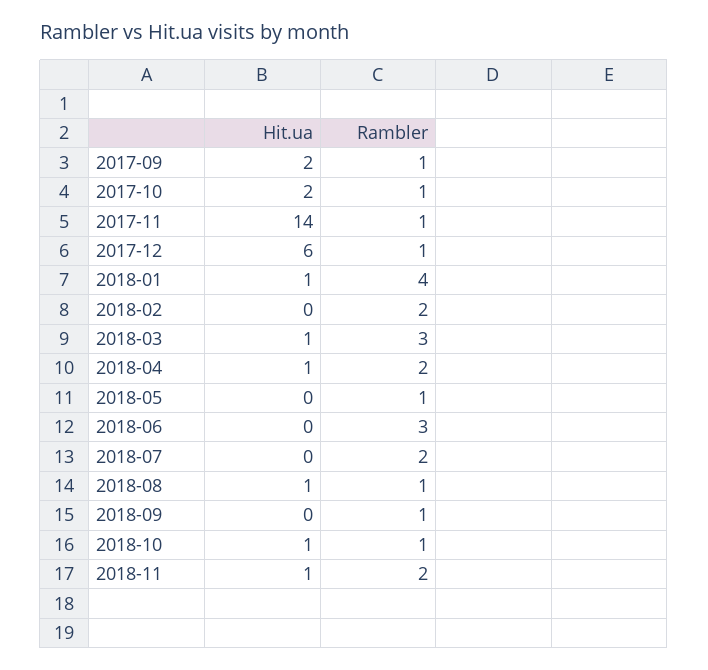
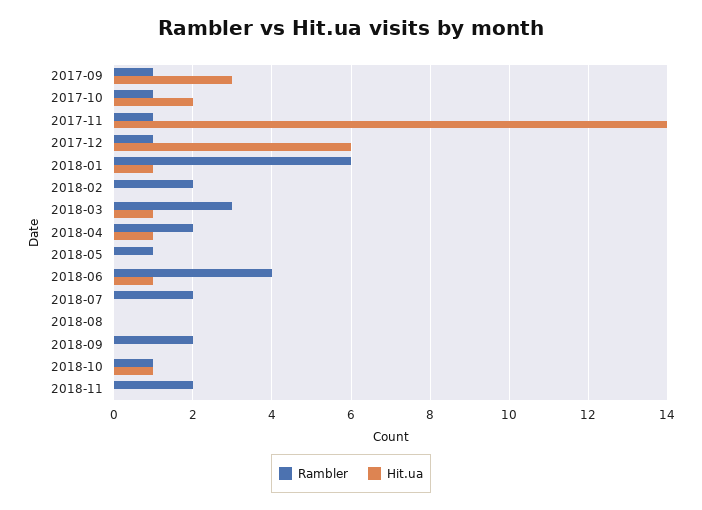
Hit.ua, 2017-09: 2 -> 3
Rambler, 2018-01: 4 -> 6
Hit.ua, 2018-06: 0 -> 1
Rambler, 2018-06: 3 -> 4
Hit.ua, 2018-08: 1 -> 0
Rambler, 2018-08: 1 -> 0
Rambler, 2018-09: 1 -> 2
Hit.ua, 2018-11: 1 -> 0

